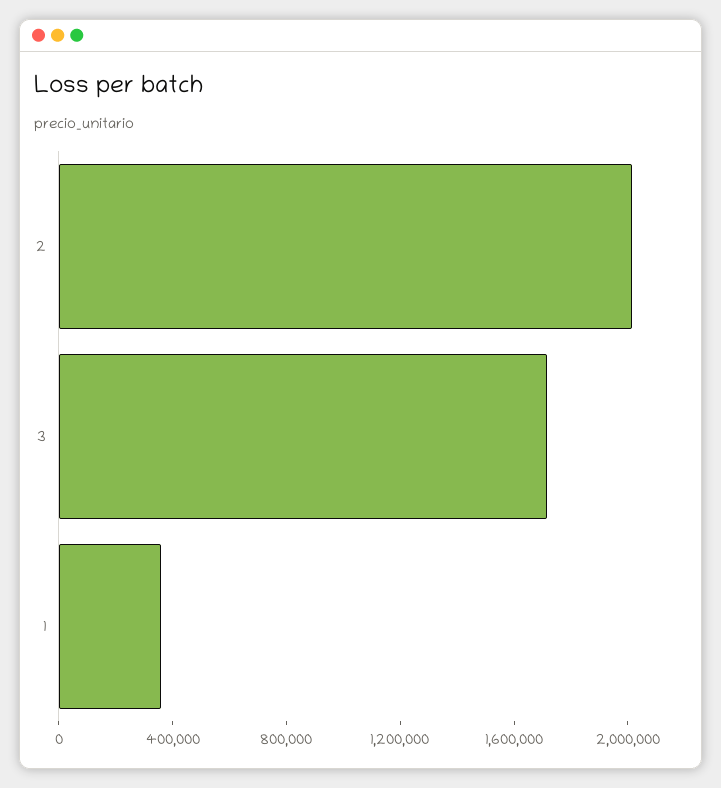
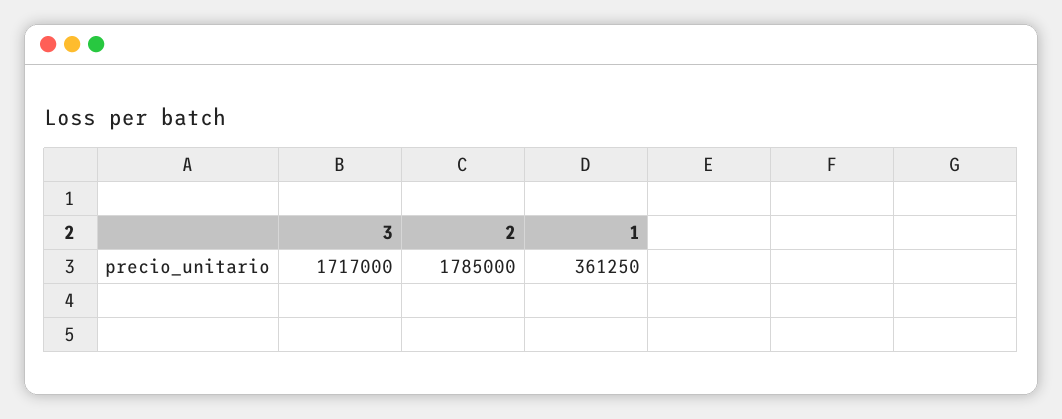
2: 2000000 -> 1785000

